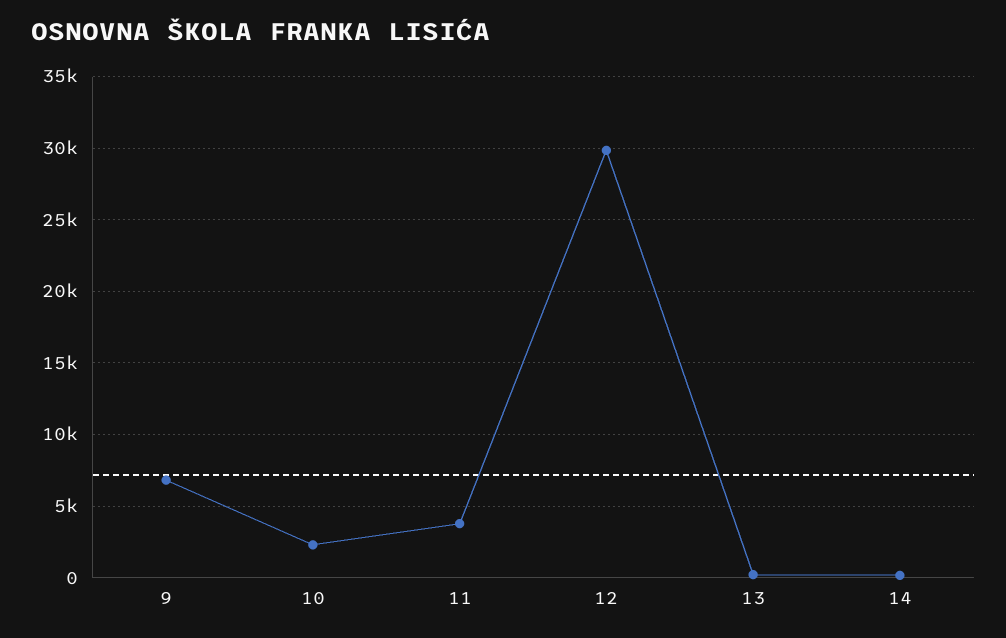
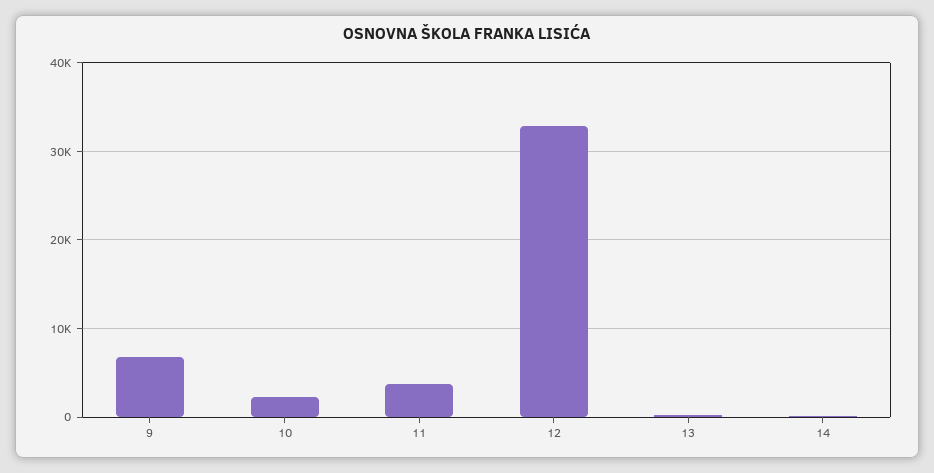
12: 30000 -> 33000

